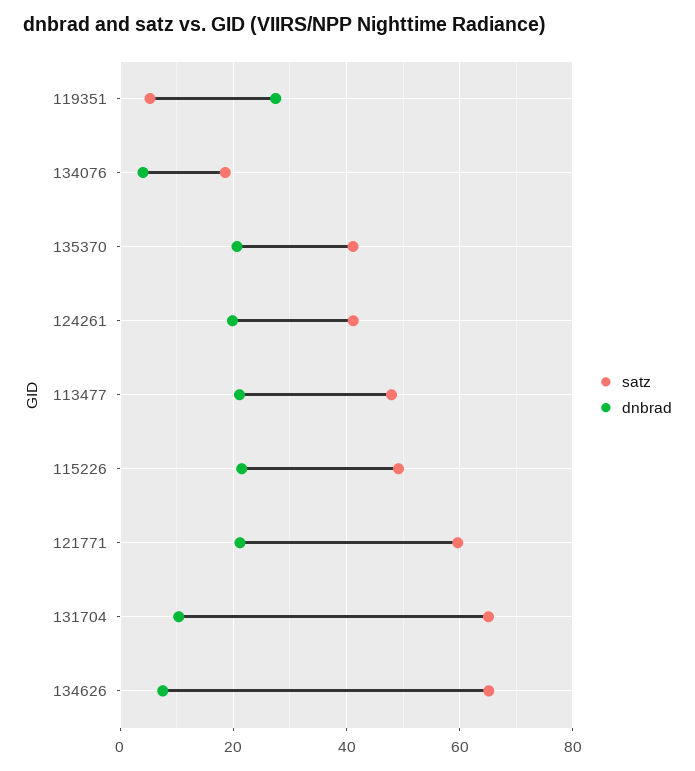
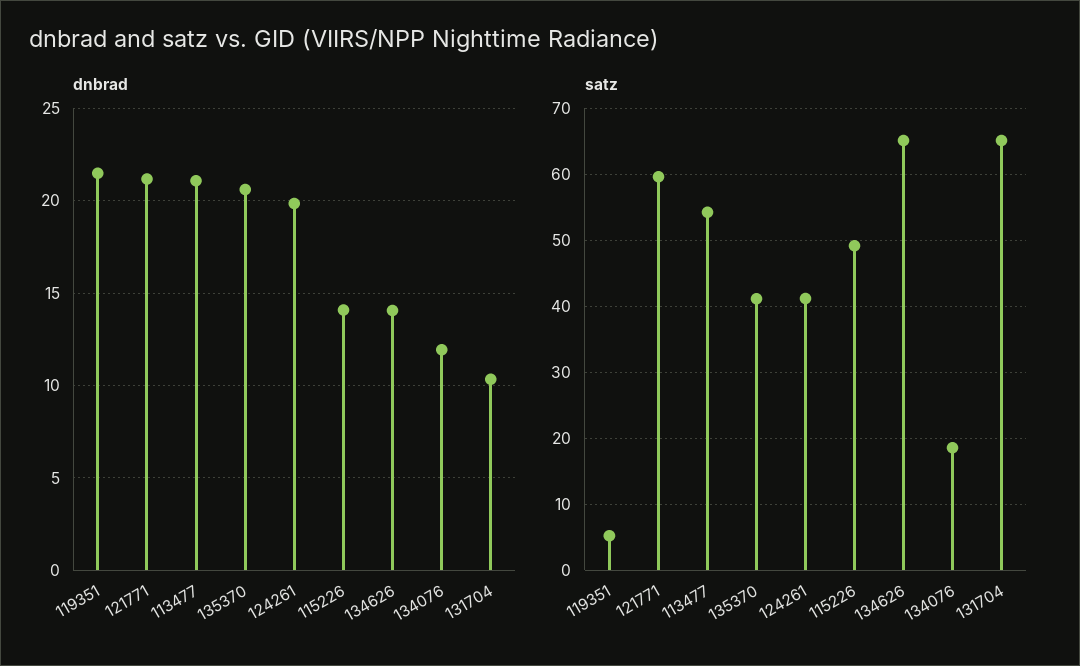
dnbrad, 119351: 28 -> 21.5
dnbrad, 134076: 4 -> 12
satz, 113477: 48 -> 54
dnbrad, 115226: 22 -> 14
dnbrad, 134626: 8 -> 14

